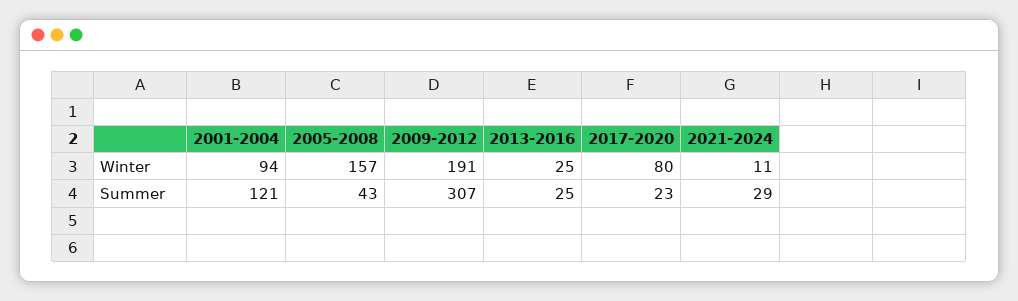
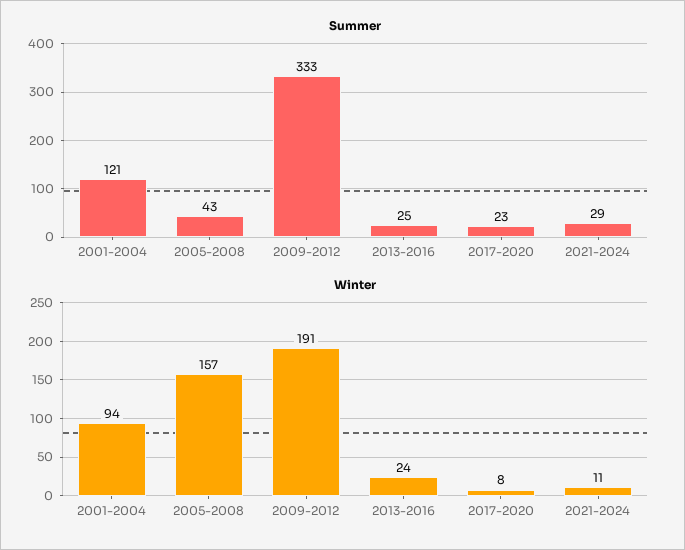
Winter, 2013-2016: 25 -> 24
Winter, 2017-2020: 80 -> 8
Summer, 2009-2012: 307 -> 333

